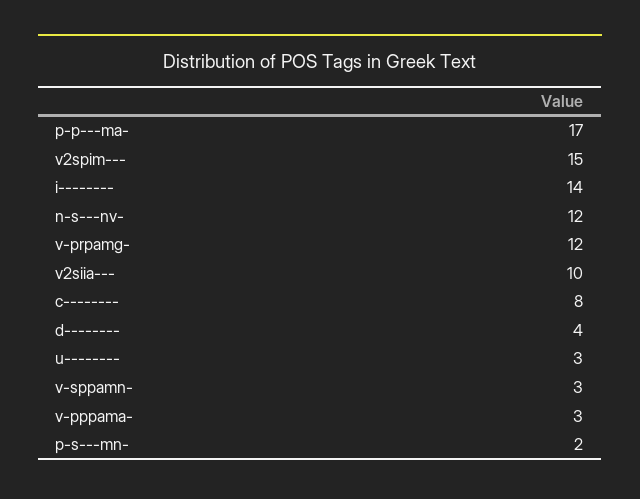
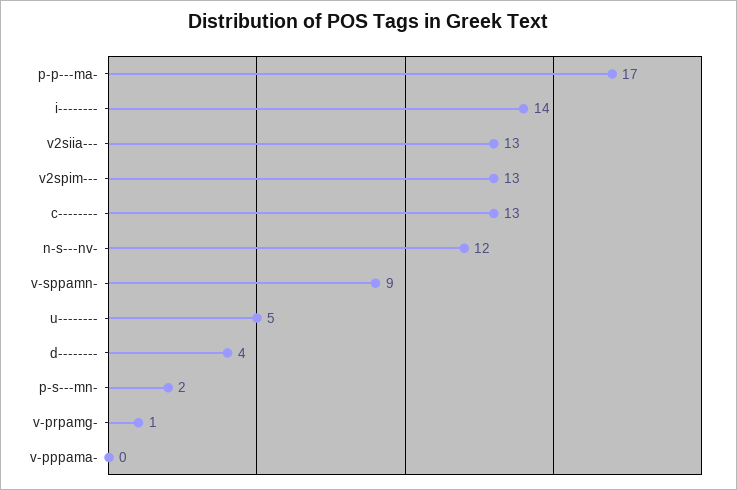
v2spim---: 15 -> 13
v-prpamg-: 12 -> 1
v2siia---: 10 -> 13
c--------: 8 -> 13
u--------: 3 -> 5
v-sppamn-: 3 -> 9
v-pppama-: 3 -> 0

